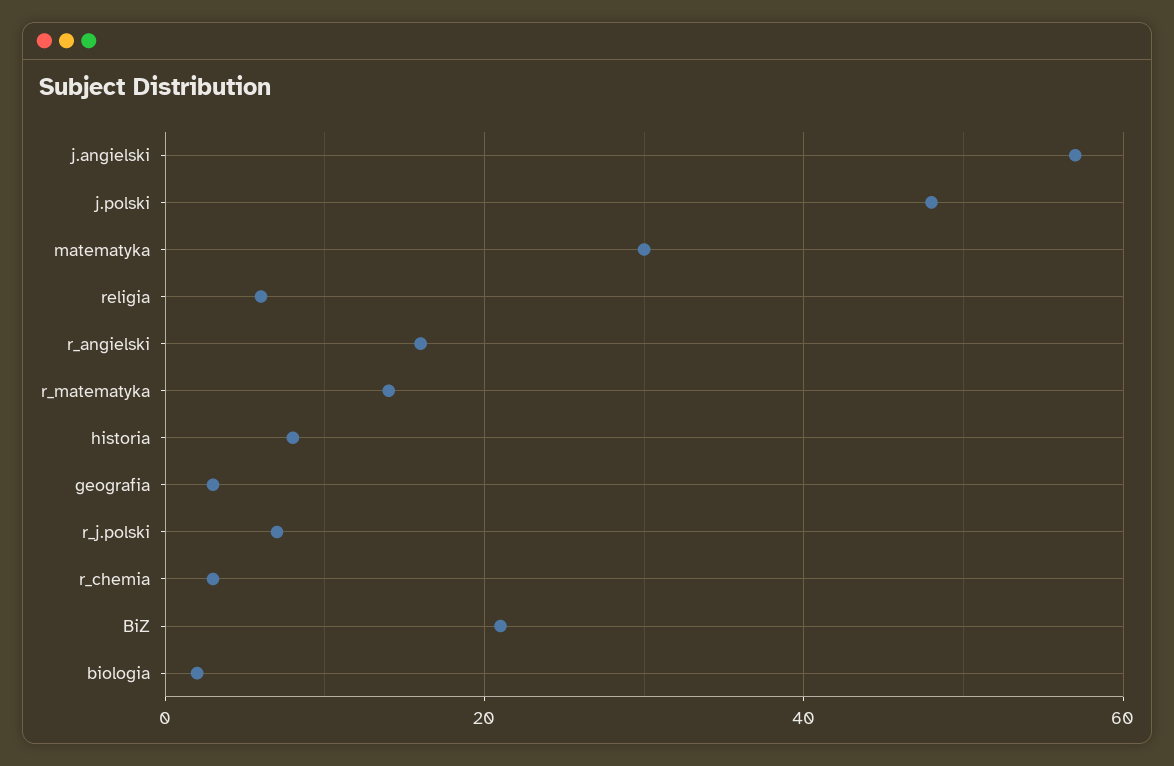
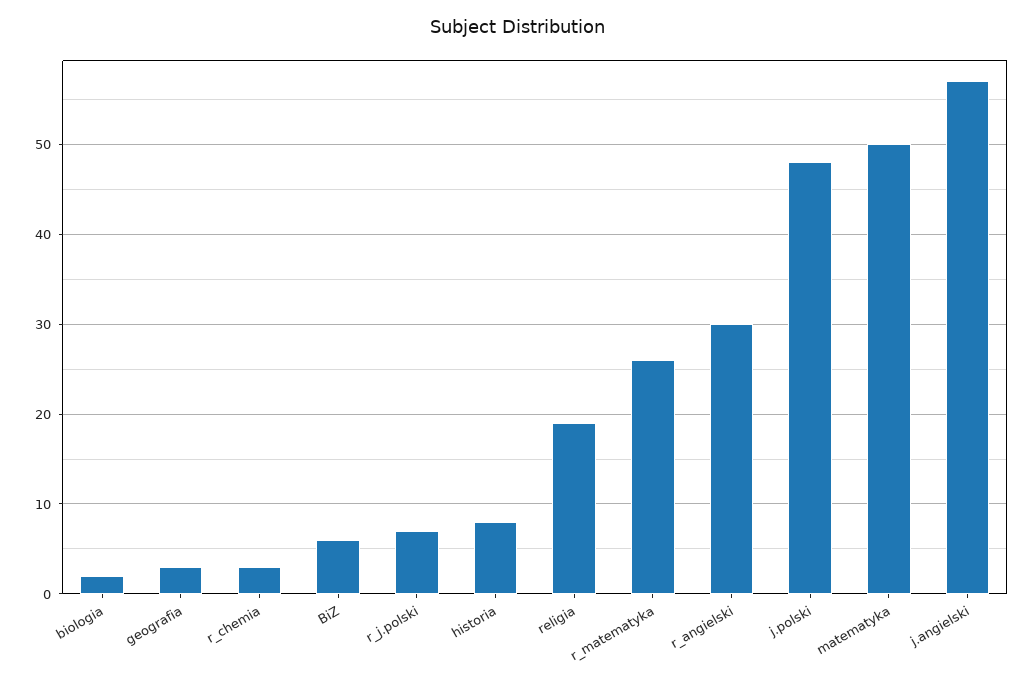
matematyka: 30 -> 50
religia: 5 -> 19
r_angielski: 15 -> 30
r_matematyka: 15 -> 26
BiZ: 20 -> 6

